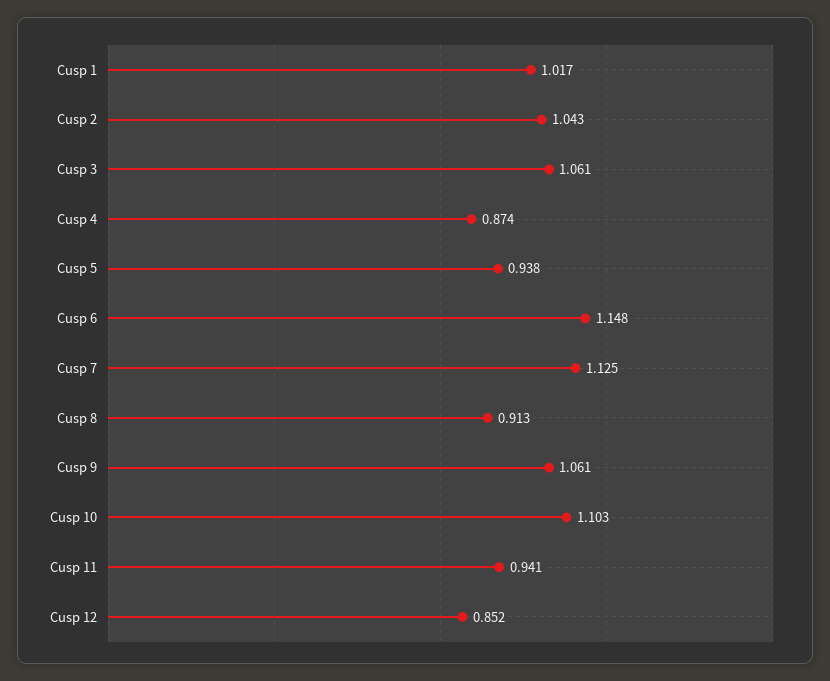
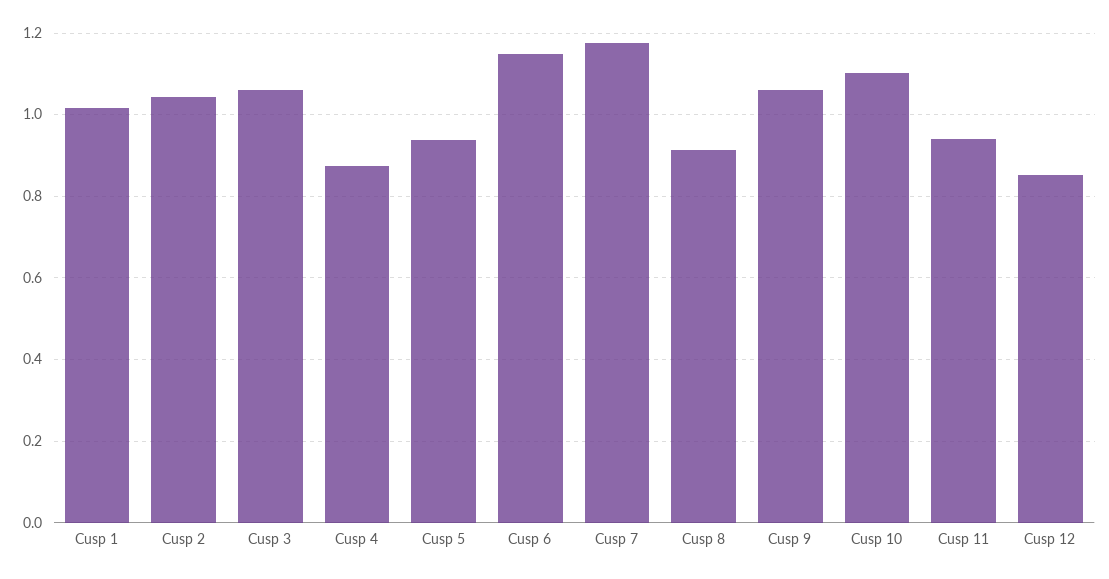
Cusp 7: 1.125 -> 1.18

